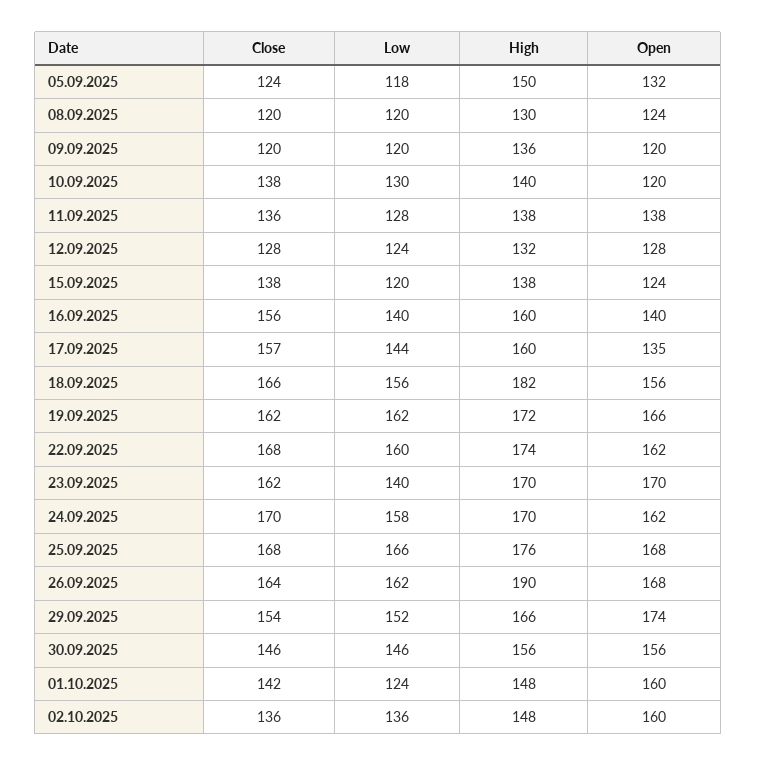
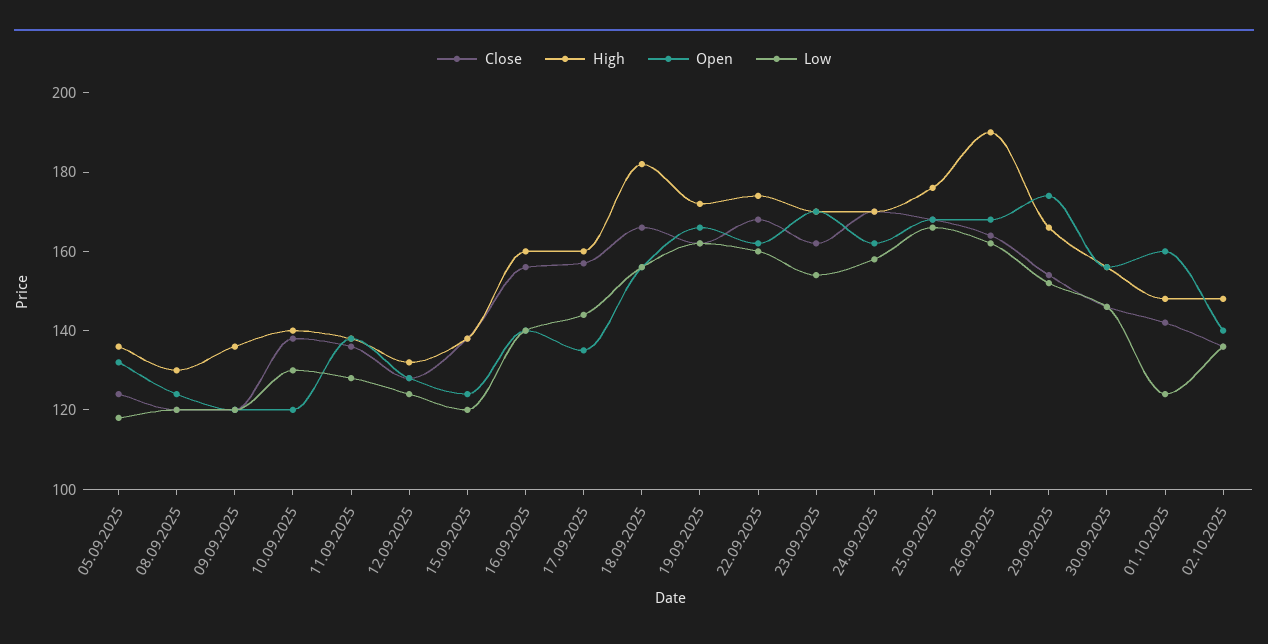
High, 05.09.2025: 150 -> 135
Low, 23.09.2025: 140 -> 155
Open, 02.10.2025: 160 -> 140

